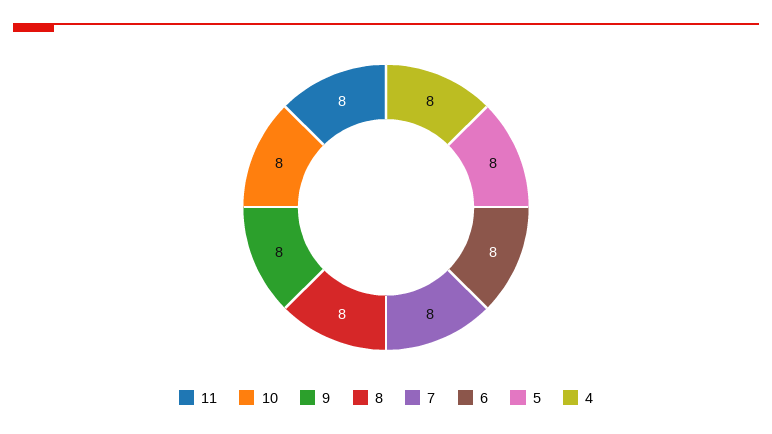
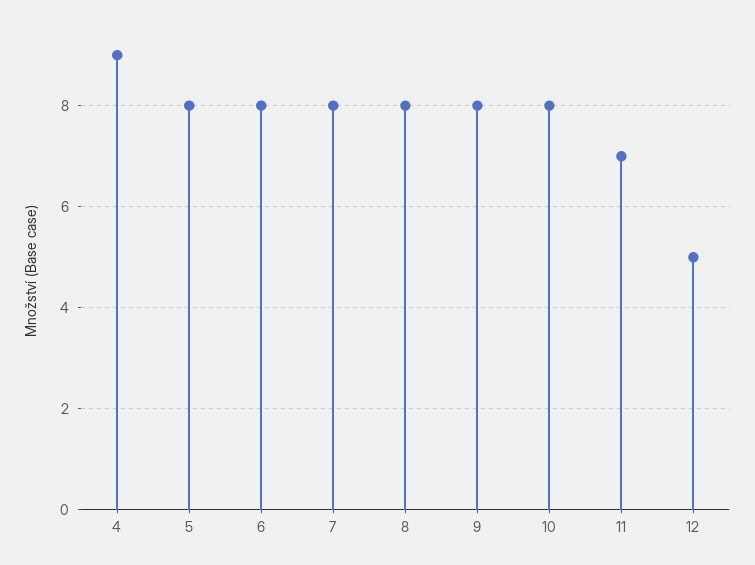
11: 8 -> 7
4: 8 -> 9
12: none -> 5

